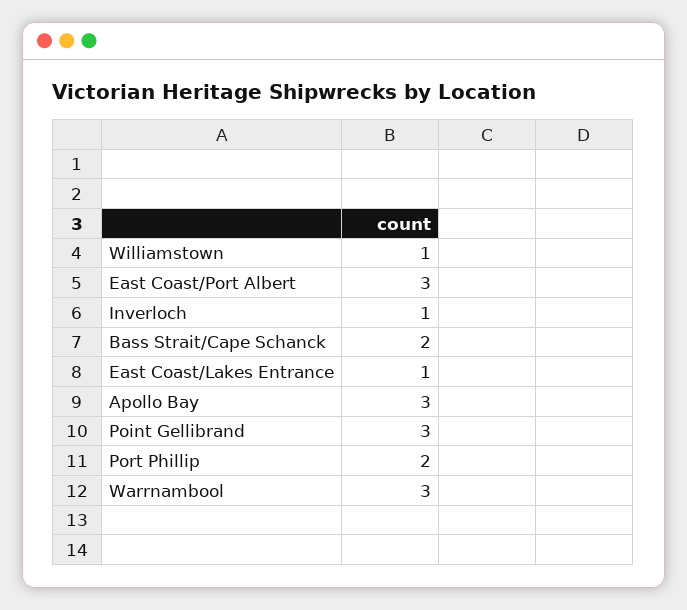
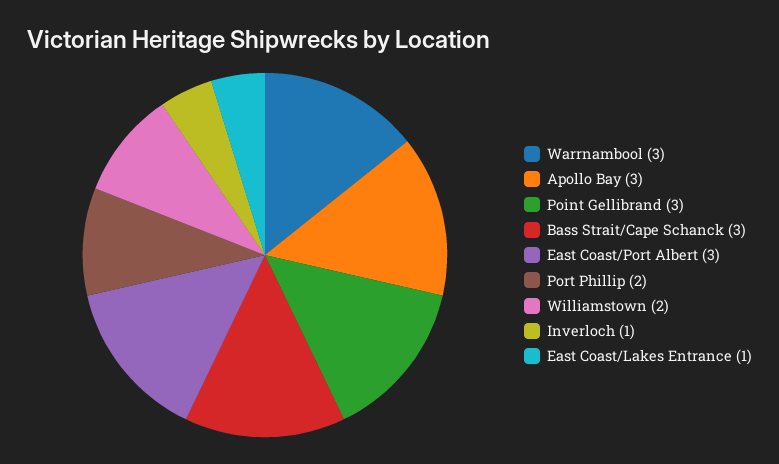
Williamstown: 1 -> 2
Bass Strait/Cape Schanck: 2 -> 3

